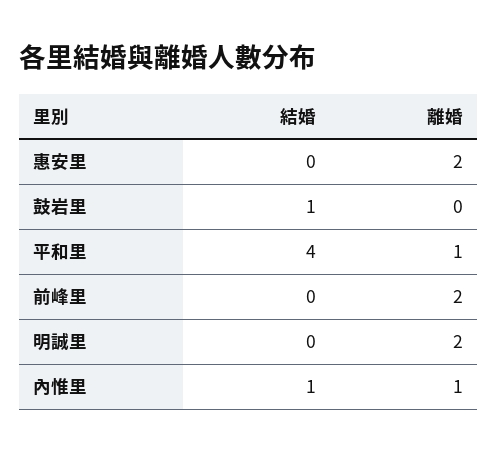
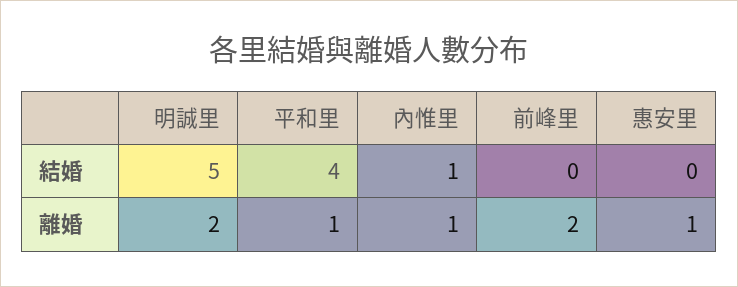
離婚, 惠安里: 2 -> 1
結婚, 鼓岩里: 1 -> none
離婚, 鼓岩里: 0 -> none
結婚, 明誠里: 0 -> 5

